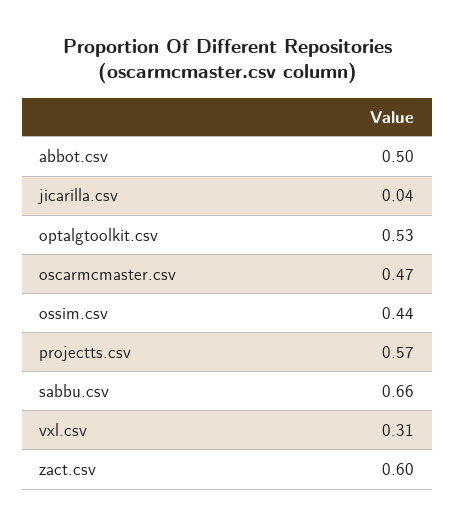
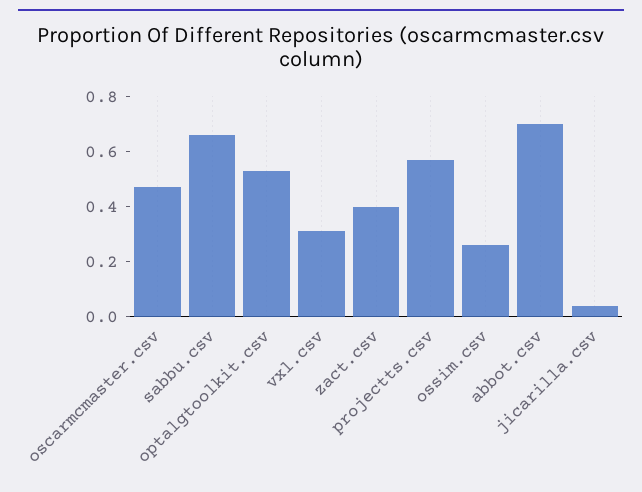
abbot.csv: 0.5 -> 0.7
ossim.csv: 0.44 -> 0.25
zact.csv: 0.6 -> 0.4

